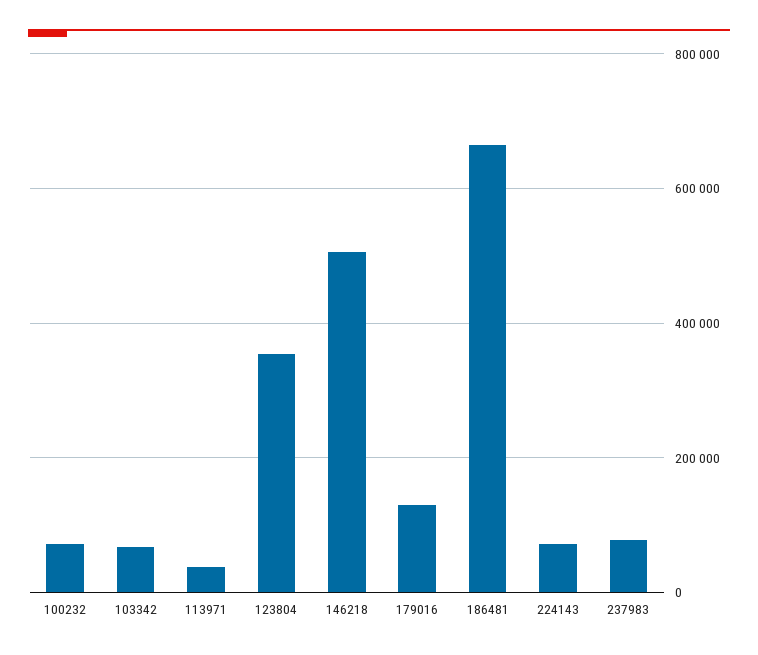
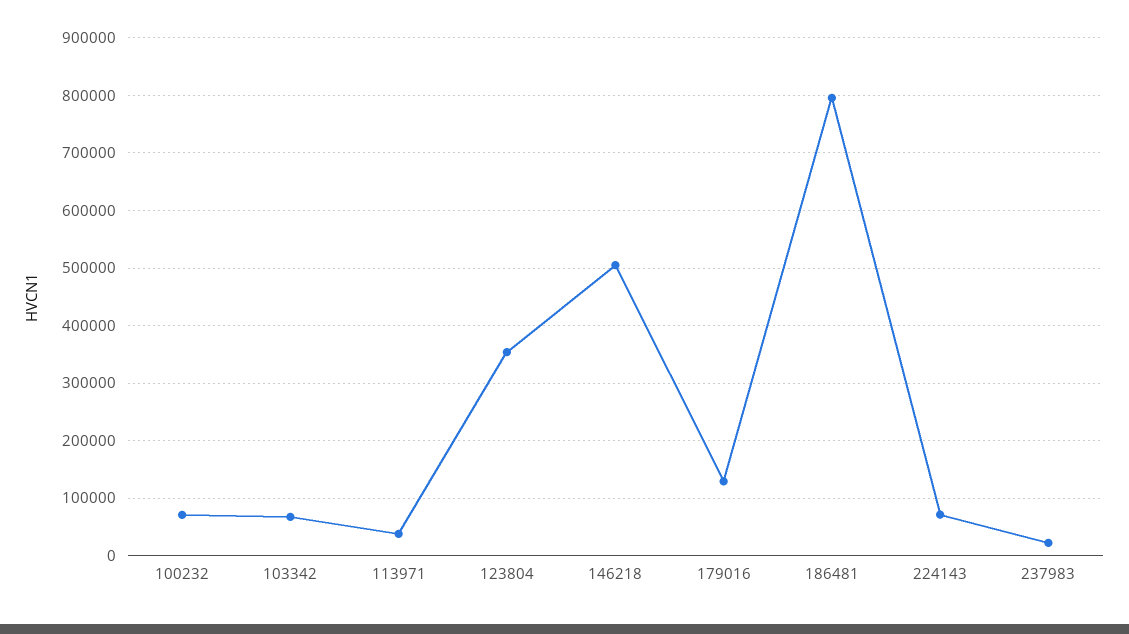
186481: 660000 -> 800000
237983: 80000 -> 20000

